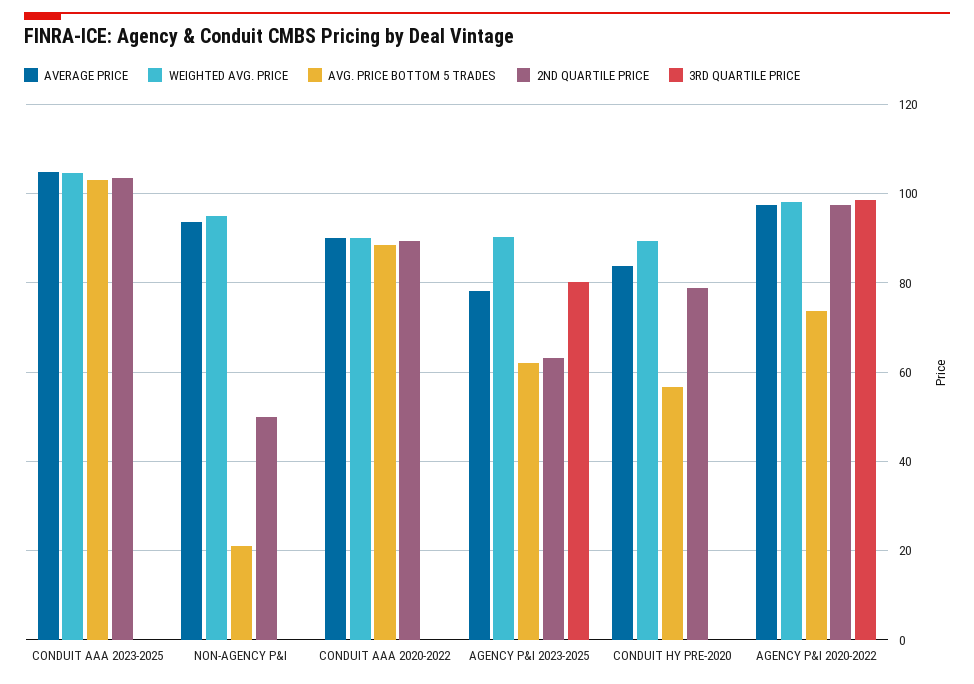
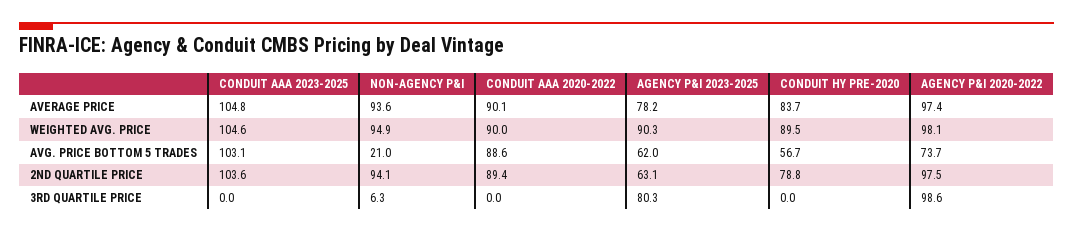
2ND QUARTILE PRICE, NON-AGENCY P&I: 50 -> 94.1
3RD QUARTILE PRICE, NON-AGENCY P&I: 0 -> 6.3

